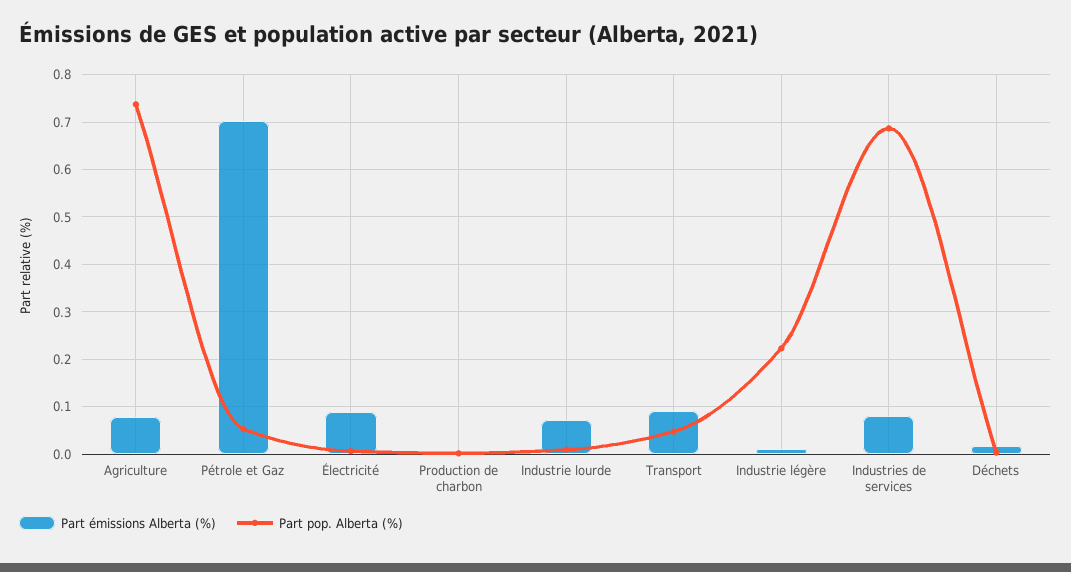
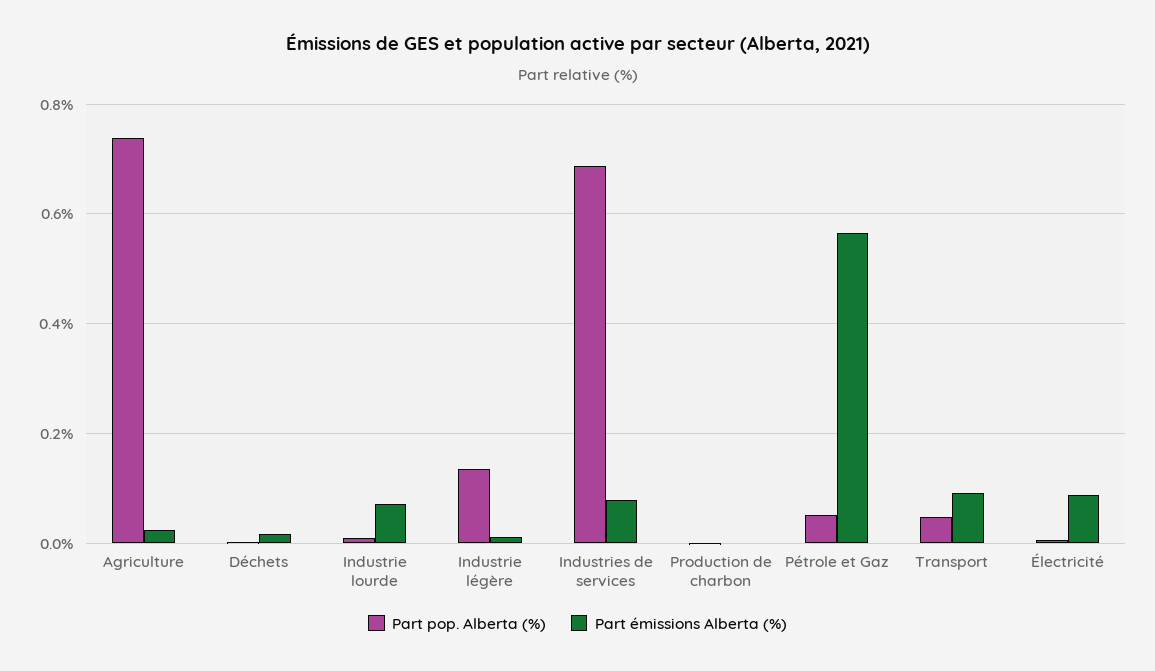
Part émissions Alberta (%), Agriculture: 0.08 -> 0.02
Part émissions Alberta (%), Pétrole et Gaz: 0.7 -> 0.56
Part pop. Alberta (%), Industrie légère: 0.22 -> 0.14

